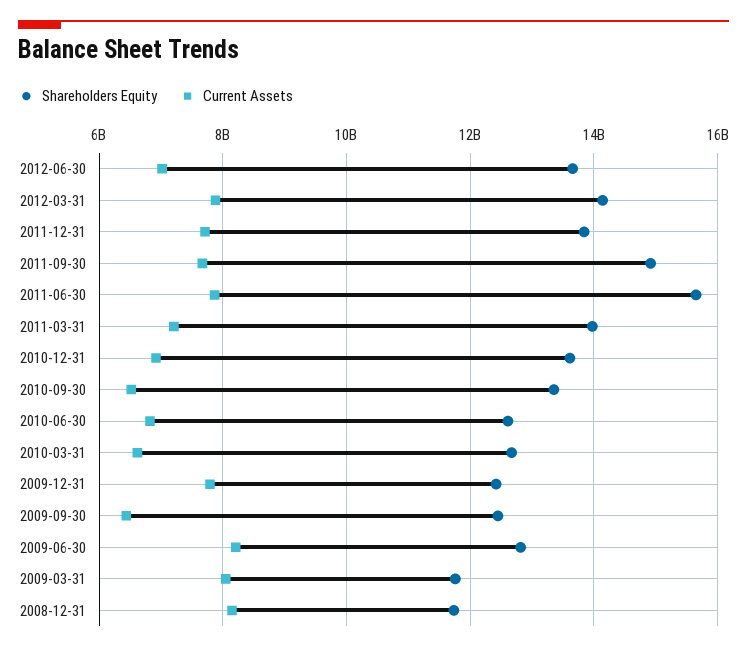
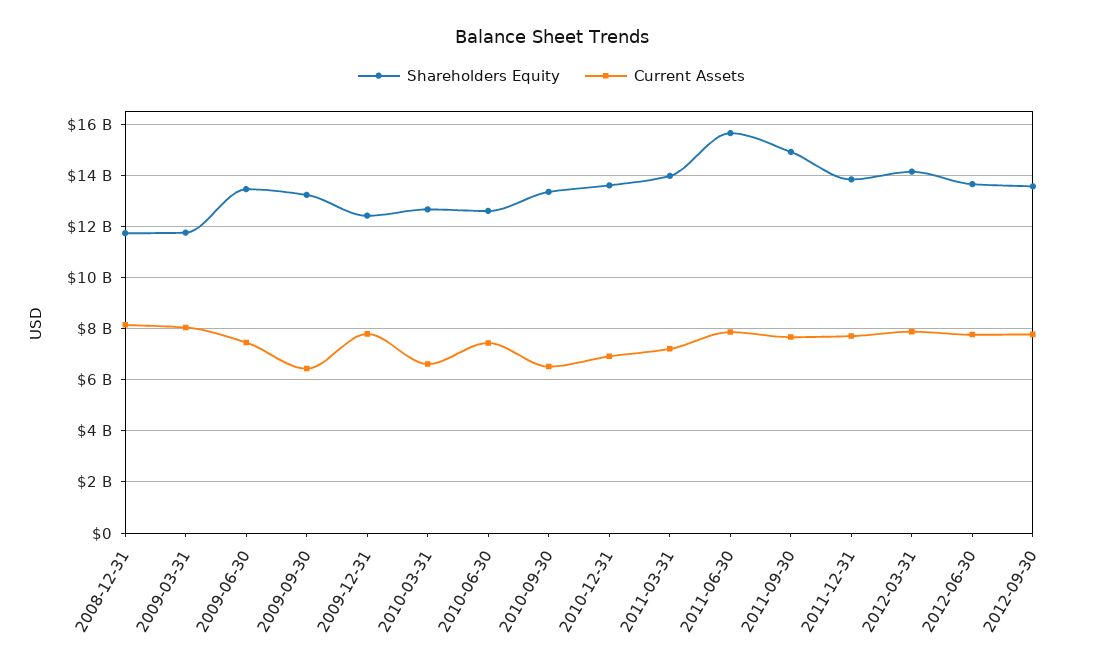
Current Assets, 2012-06-30: 7000000000 -> 7750000000
Current Assets, 2010-06-30: 6800000000 -> 7500000000
Shareholders Equity, 2009-09-30: 12400000000 -> 13250000000
Shareholders Equity, 2009-06-30: 12800000000 -> 13500000000
Current Assets, 2009-06-30: 8200000000 -> 7500000000
Shareholders Equity, 2012-09-30: none -> 13500000000
Current Assets, 2012-09-30: none -> 7750000000

